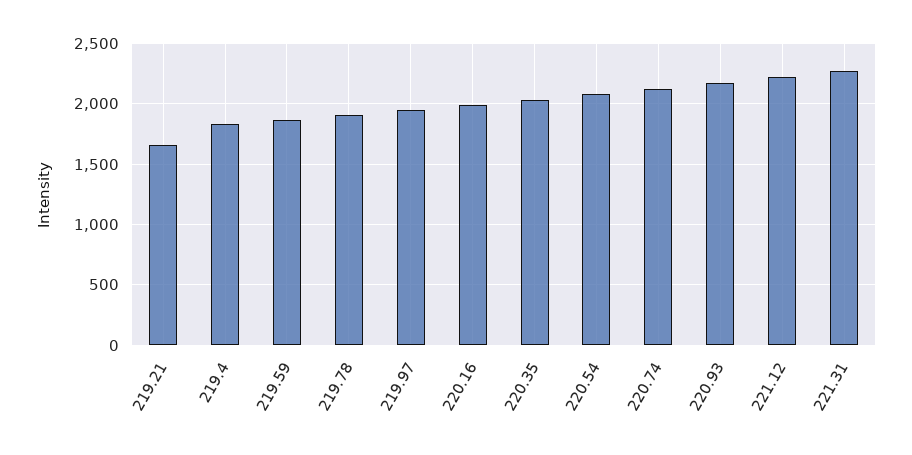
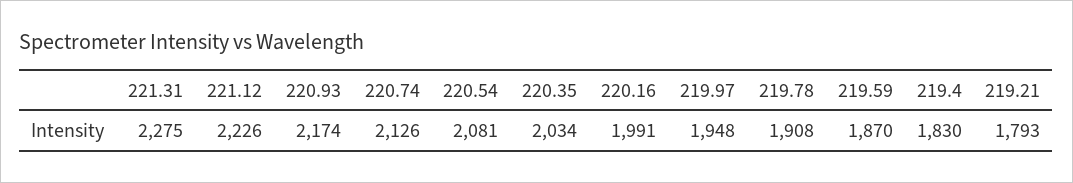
219.21: 1650 -> 1793

